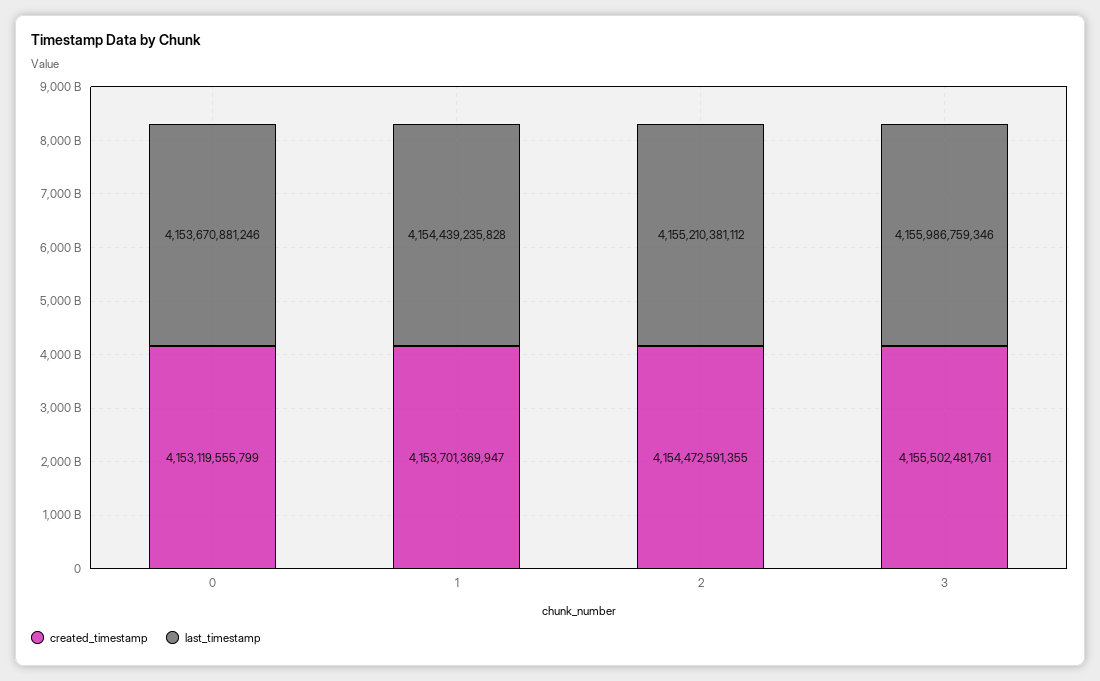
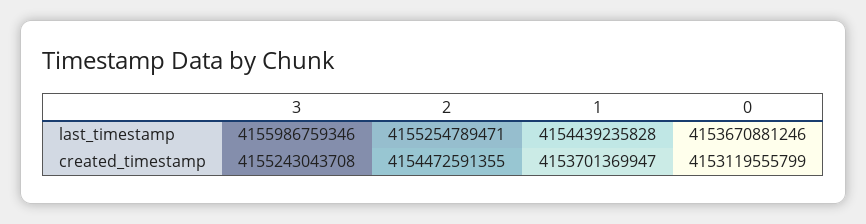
last_timestamp, 2: 4155210381112 -> 4155254789471
created_timestamp, 3: 4155502481761 -> 4155243043708

